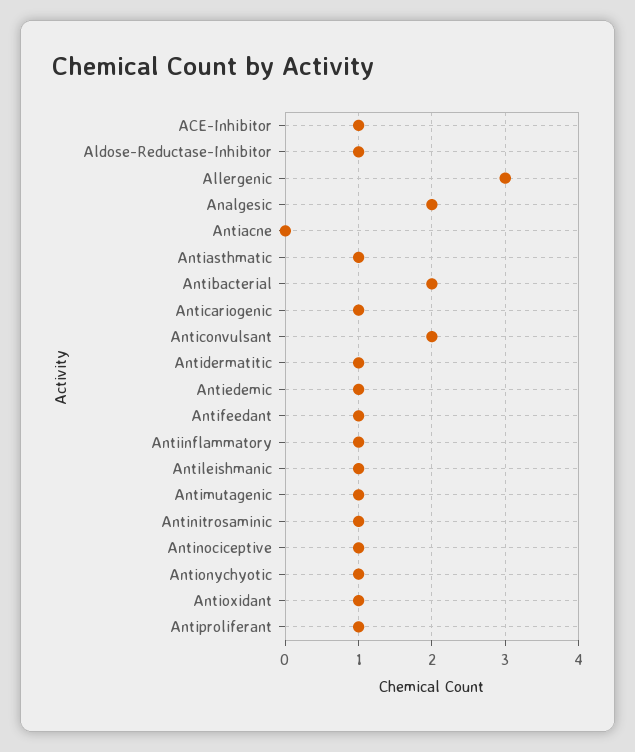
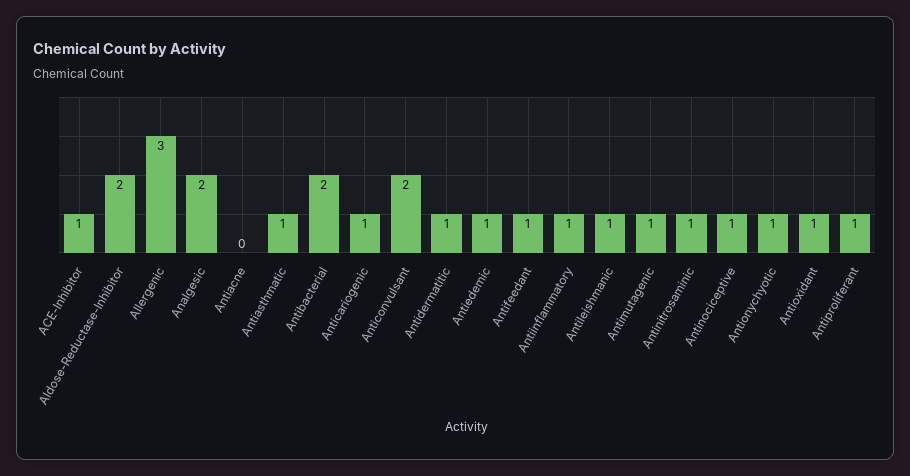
Aldose-Reductase-Inhibitor: 1 -> 2

